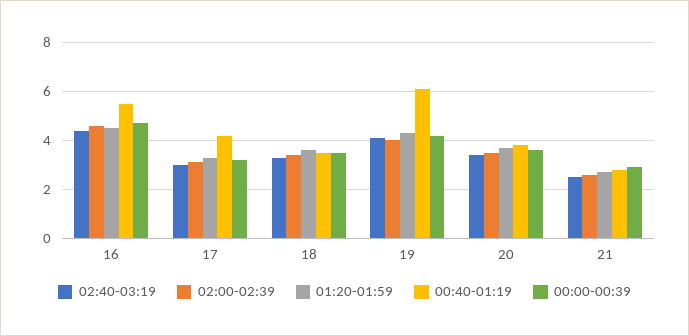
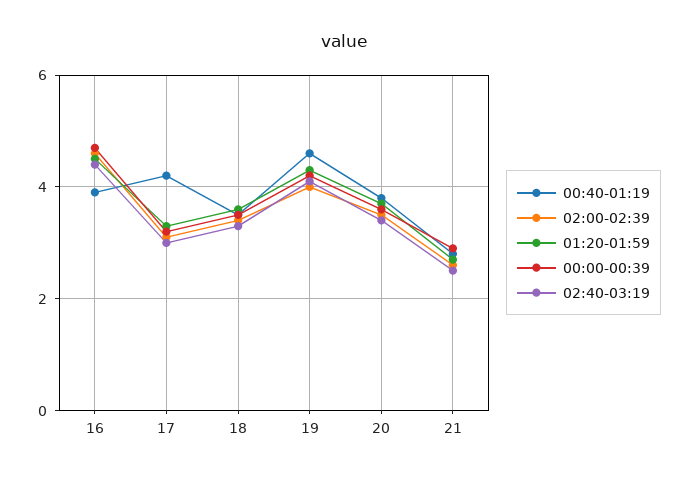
00:40-01:19, 16: 5.5 -> 4
00:40-01:19, 19: 6 -> 4.5

